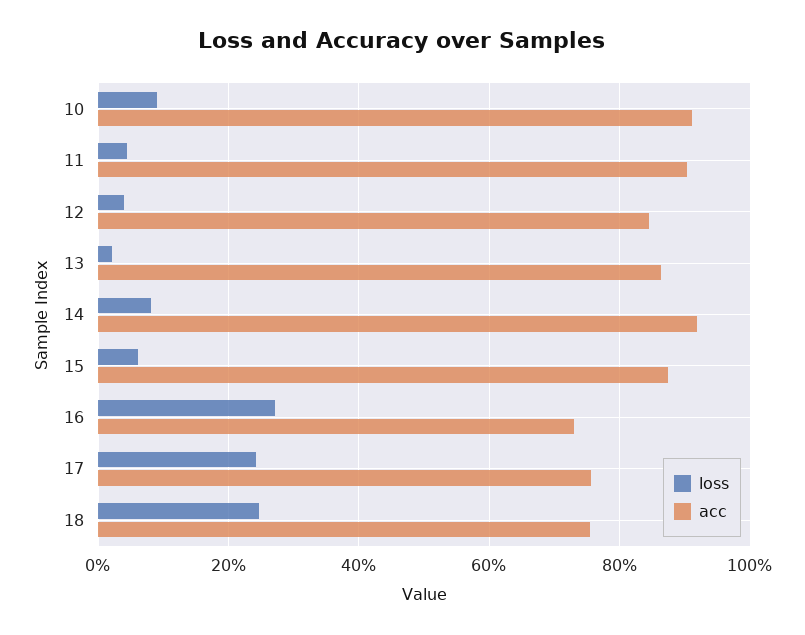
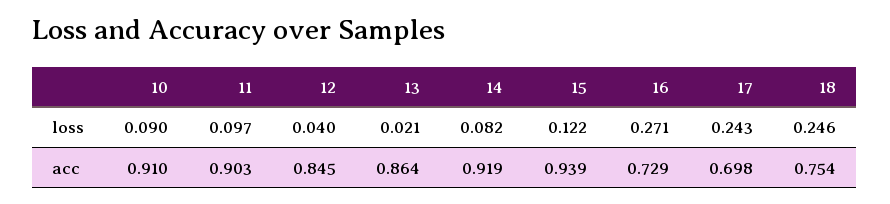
loss, 11: 0.04 -> 0.097
loss, 15: 0.06 -> 0.122
acc, 15: 0.88 -> 0.939
acc, 17: 0.76 -> 0.698

